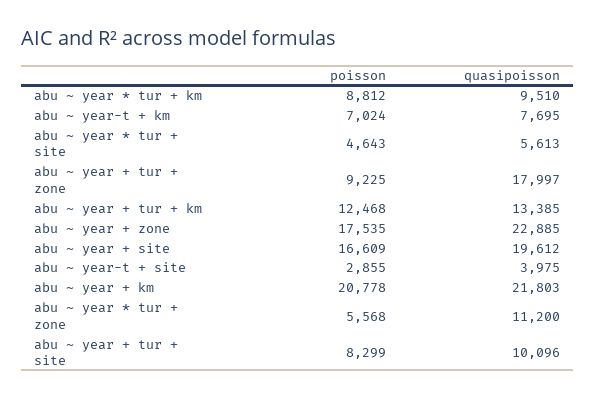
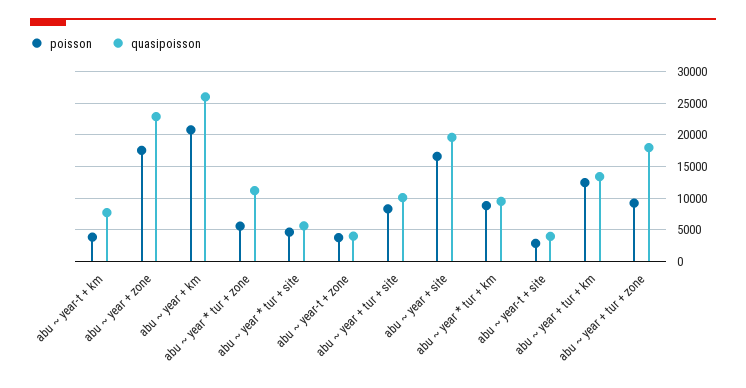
poisson, abu ~ year-t + km: 7024 -> 4000
quasipoisson, abu ~ year + km: 21803 -> 26000
poisson, abu ~ year-t + zone: none -> 4000
quasipoisson, abu ~ year-t + zone: none -> 4000

